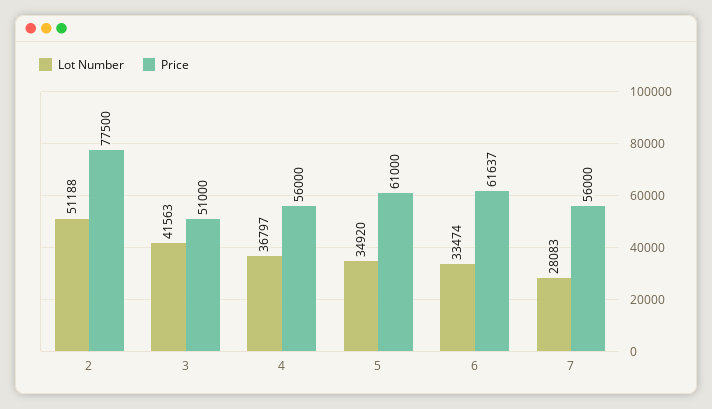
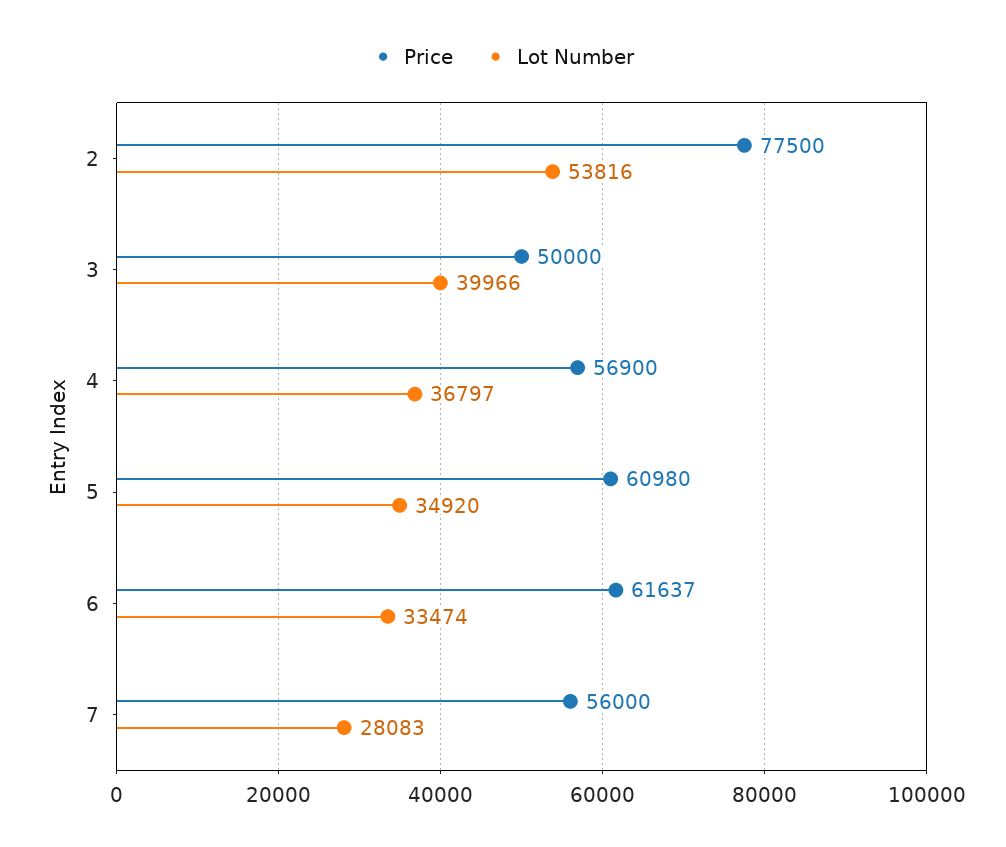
Lot Number, 2: 51188 -> 53816
Lot Number, 3: 41563 -> 39966
Price, 3: 51000 -> 50000
Price, 4: 56000 -> 56900
Price, 5: 61000 -> 60980

